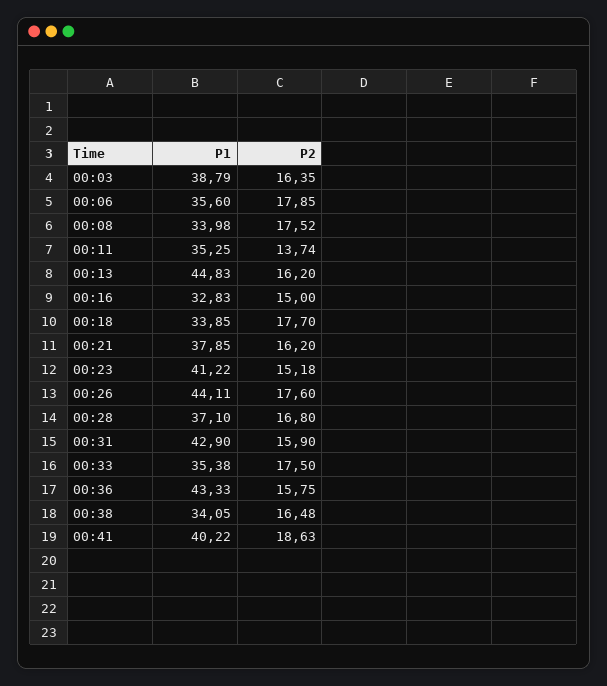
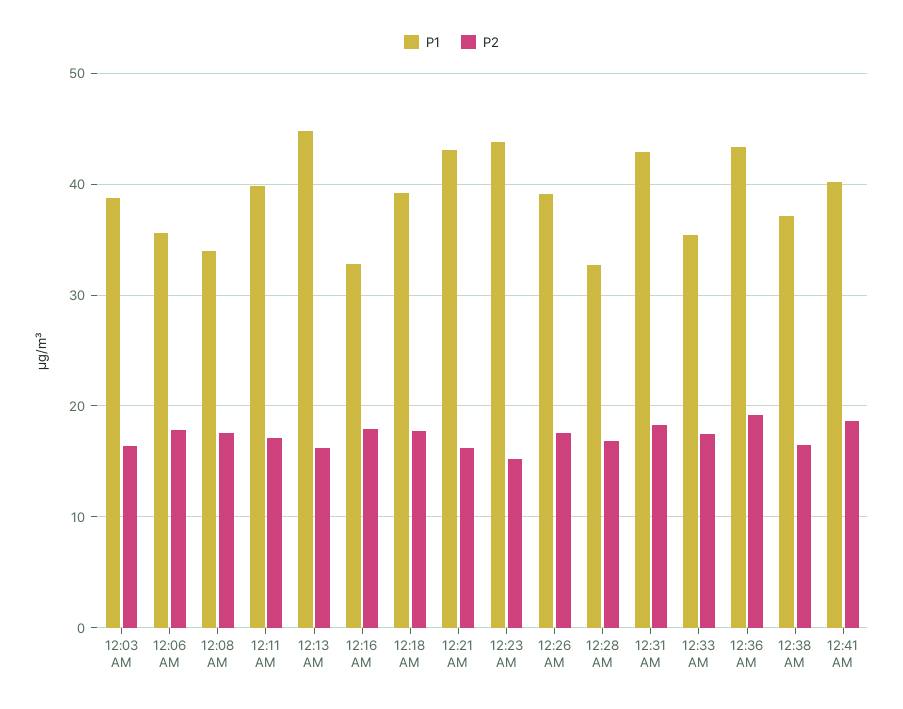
P1, 00:11: 35.25 -> 40
P2, 00:11: 13.74 -> 17
P2, 00:16: 15 -> 18
P1, 00:18: 33.85 -> 39
P1, 00:21: 37.85 -> 43
P1, 00:23: 41.22 -> 44
P1, 00:26: 44.11 -> 39
P1, 00:28: 37.1 -> 33
P2, 00:31: 15.9 -> 18
P2, 00:36: 15.75 -> 19
P1, 00:38: 34.05 -> 37

